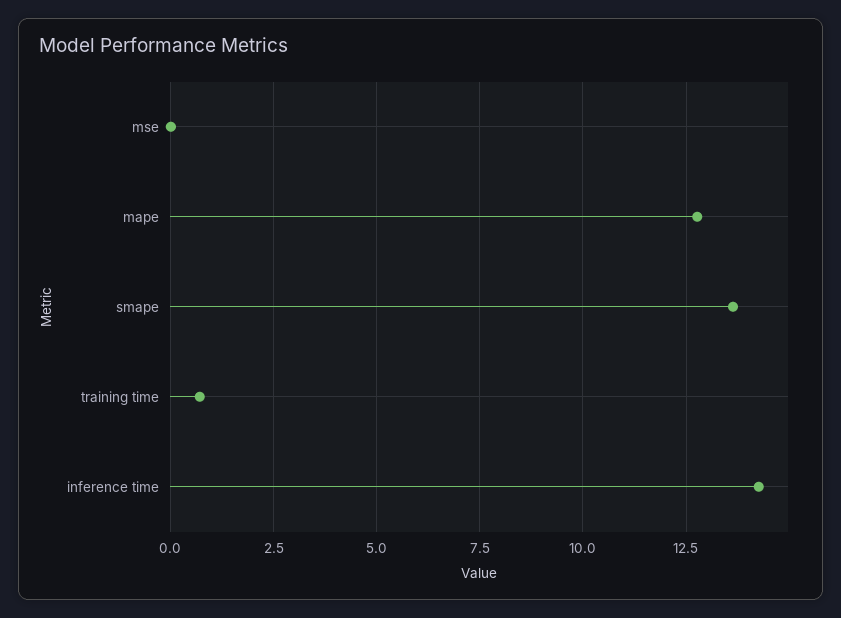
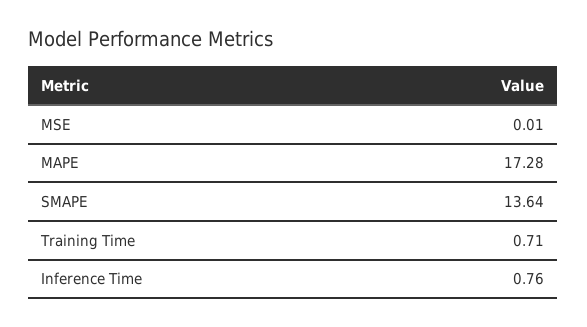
mape: 12.75 -> 17.28
inference time: 14.25 -> 0.76

